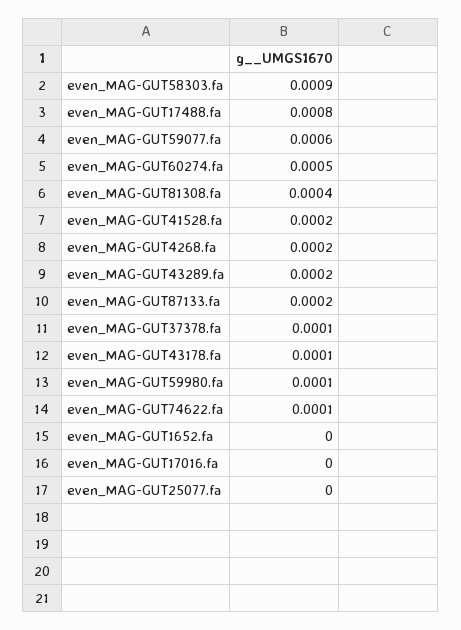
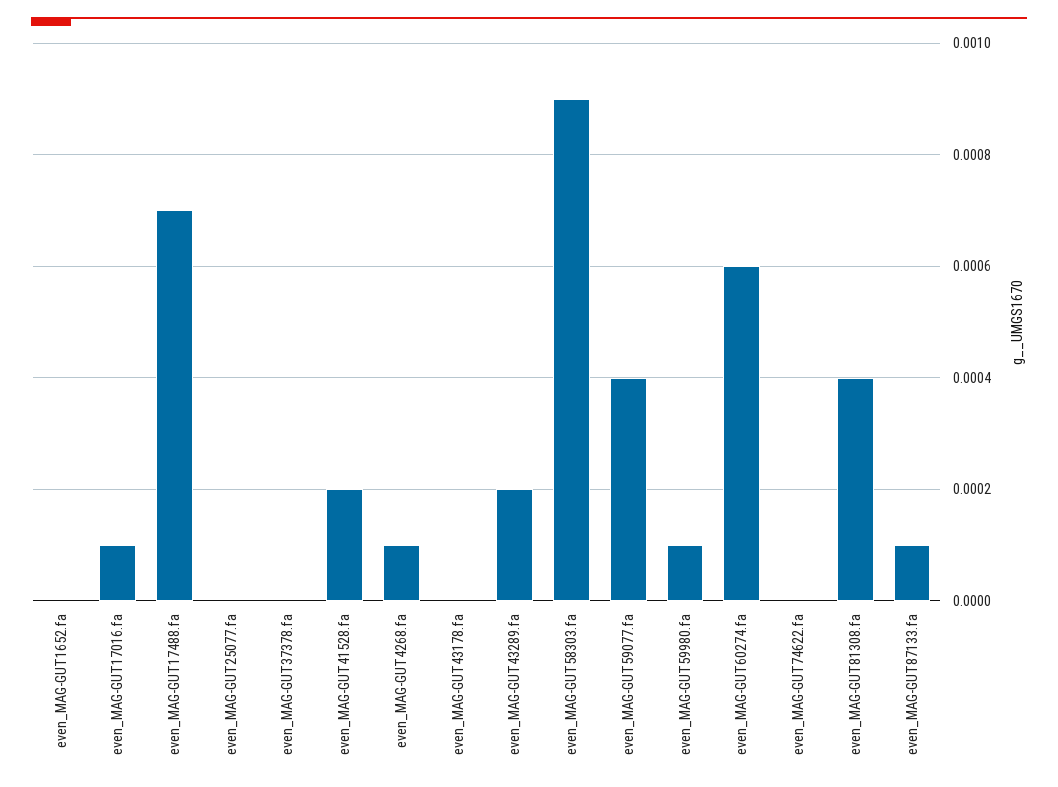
even_MAG-GUT17488.fa: 0.0008 -> 0.0007
even_MAG-GUT59077.fa: 0.0006 -> 0.0004
even_MAG-GUT60274.fa: 0.0005 -> 0.0006
even_MAG-GUT4268.fa: 0.0002 -> 0.0001
even_MAG-GUT87133.fa: 0.0002 -> 0.0001
even_MAG-GUT37378.fa: 0.0001 -> 0
even_MAG-GUT43178.fa: 0.0001 -> 0
even_MAG-GUT74622.fa: 0.0001 -> 0
even_MAG-GUT17016.fa: 0 -> 0.0001

